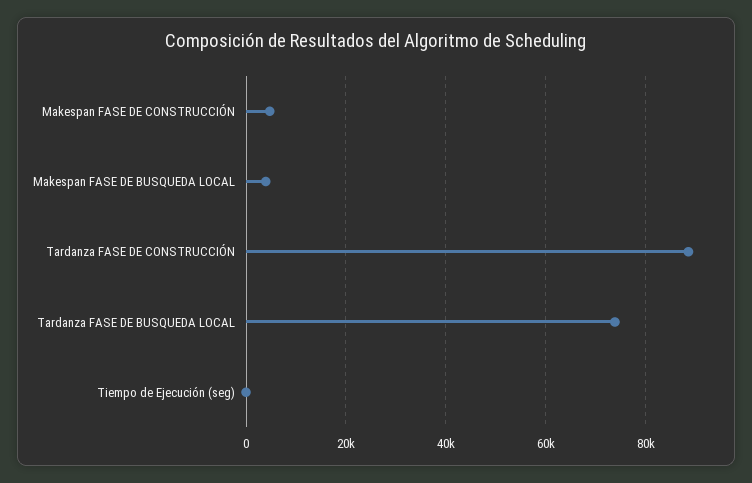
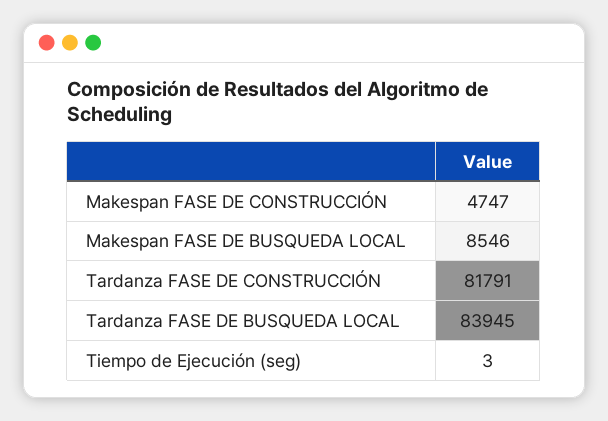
Makespan FASE DE BUSQUEDA LOCAL: 4000 -> 8546
Tardanza FASE DE CONSTRUCCIÓN: 88000 -> 81791
Tardanza FASE DE BUSQUEDA LOCAL: 74000 -> 83945

